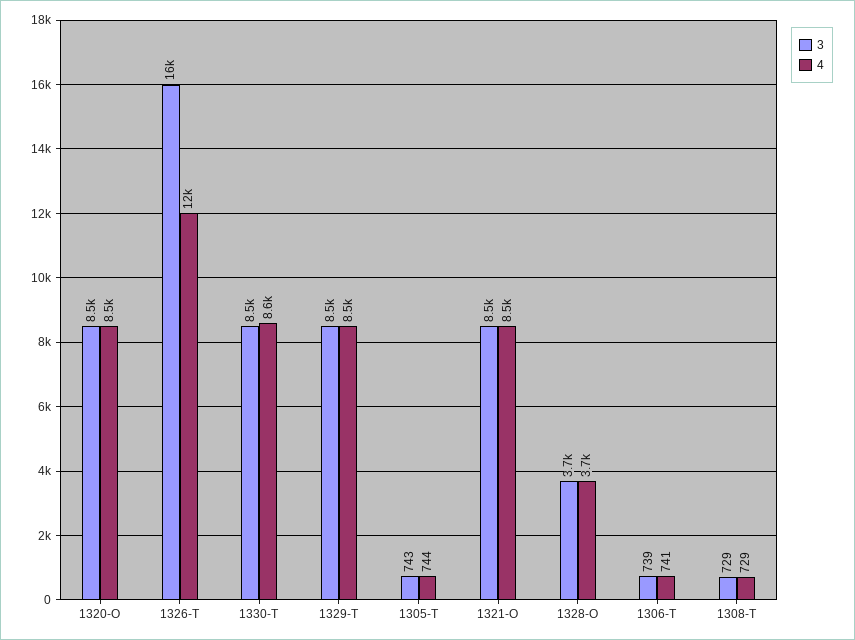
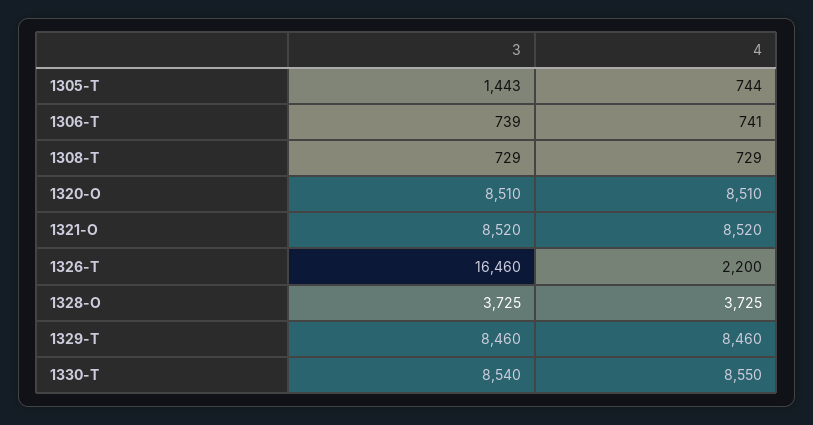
4, 1326-T: 12000 -> 2200
3, 1305-T: 743 -> 1443

